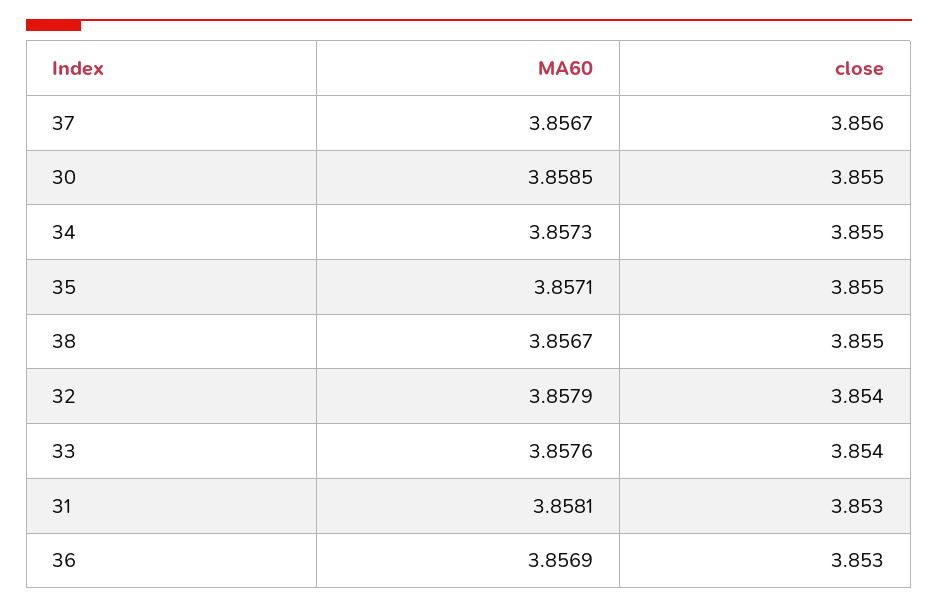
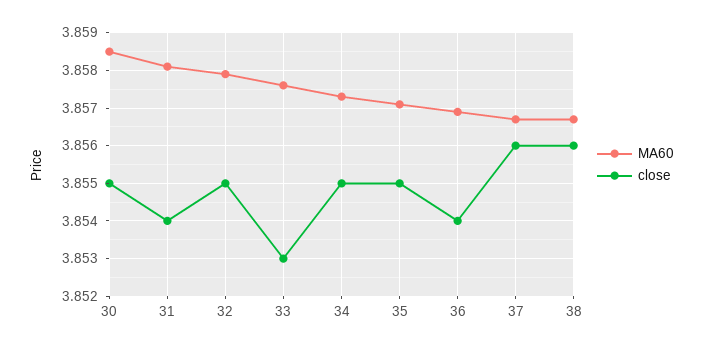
close, 38: 3.855 -> 3.856
close, 32: 3.854 -> 3.855
close, 33: 3.854 -> 3.853
close, 31: 3.853 -> 3.854
close, 36: 3.853 -> 3.854

